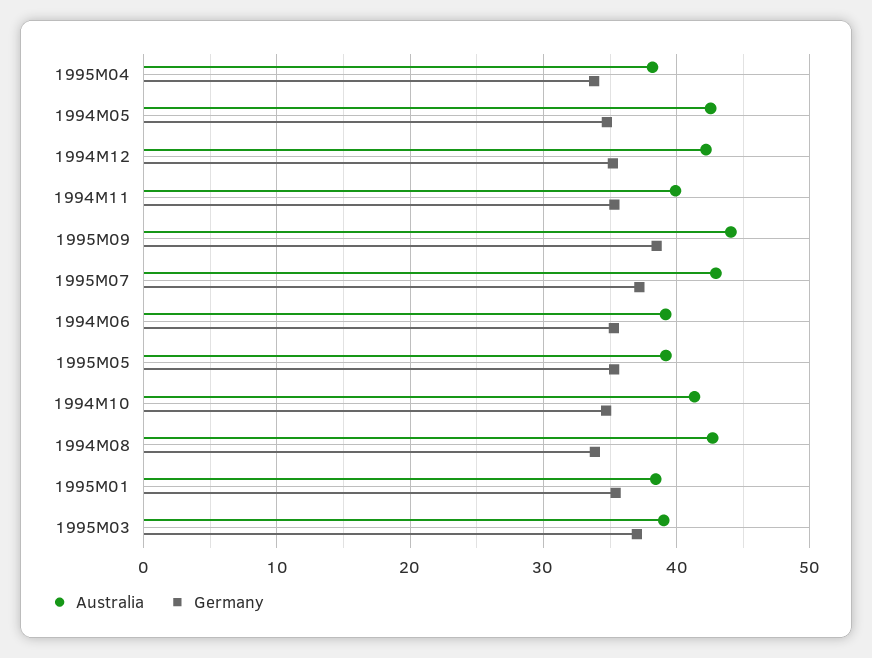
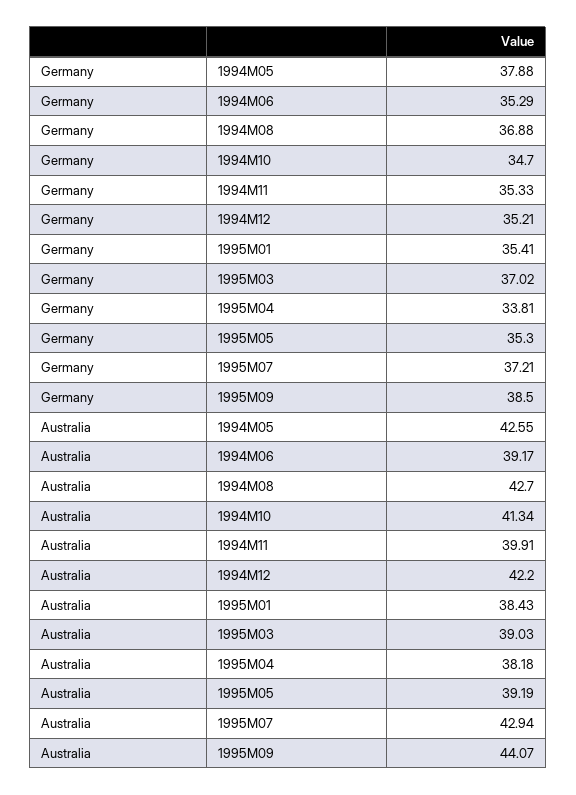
Germany, 1994M05: 35 -> 37.88
Germany, 1994M08: 34 -> 36.88

